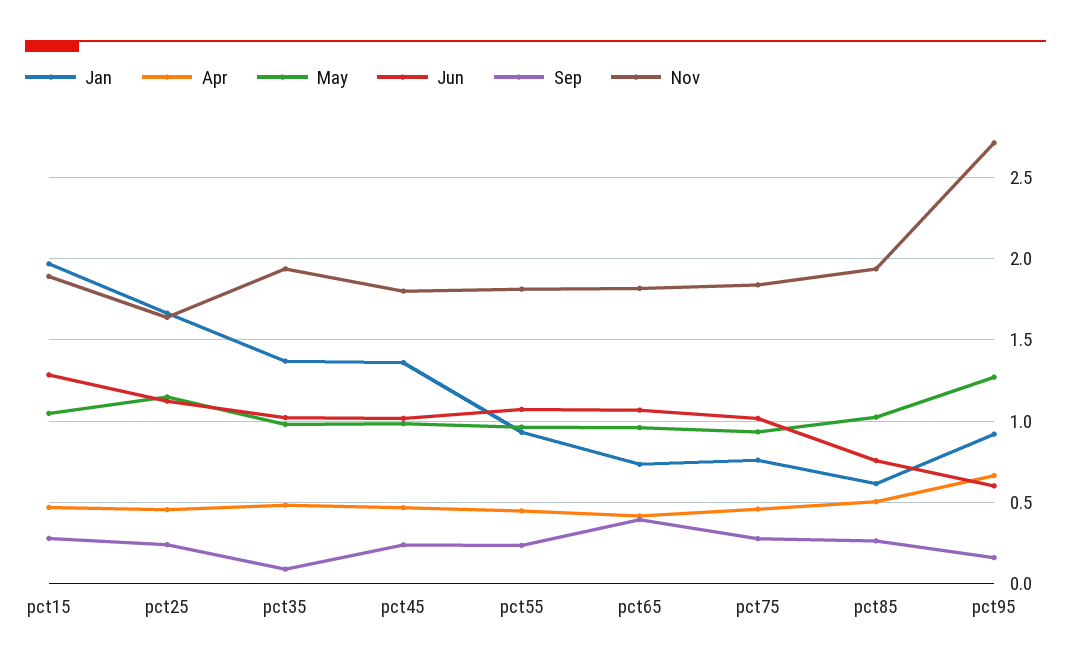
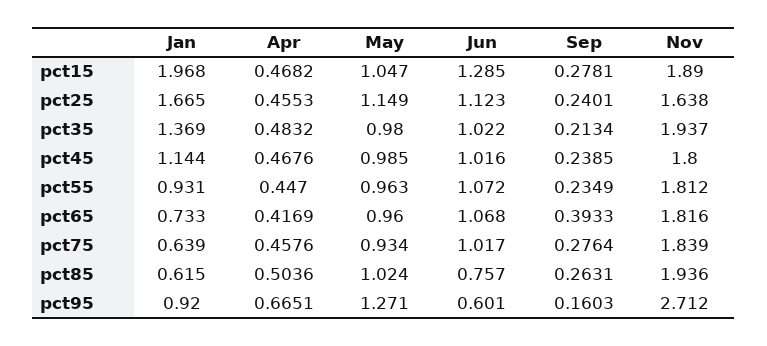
Sep, pct35: 0.1 -> 0.2134
Jan, pct45: 1.35 -> 1.144
Jan, pct75: 0.75 -> 0.639

